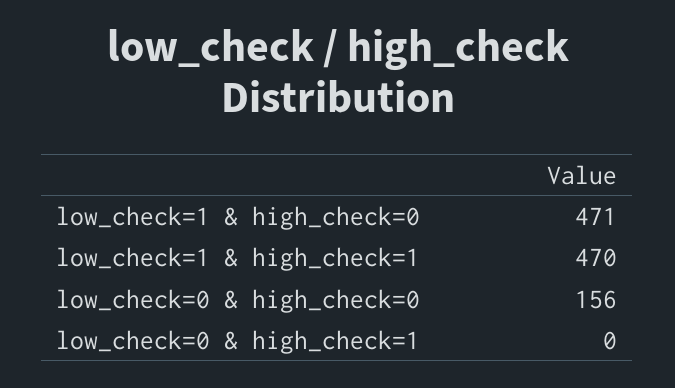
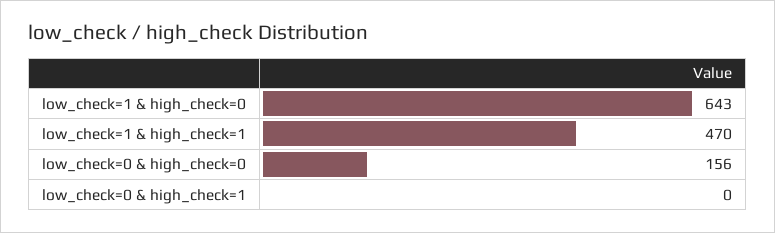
low_check=1 & high_check=0: 471 -> 643

